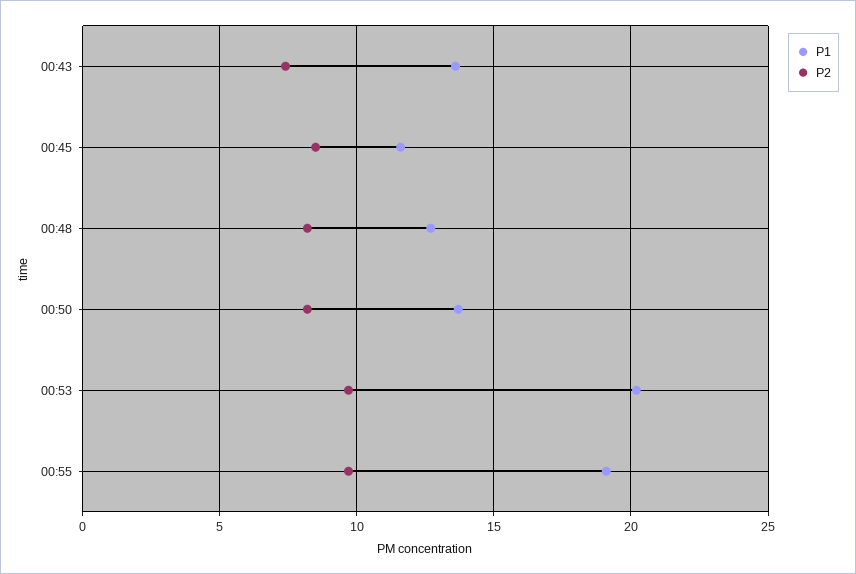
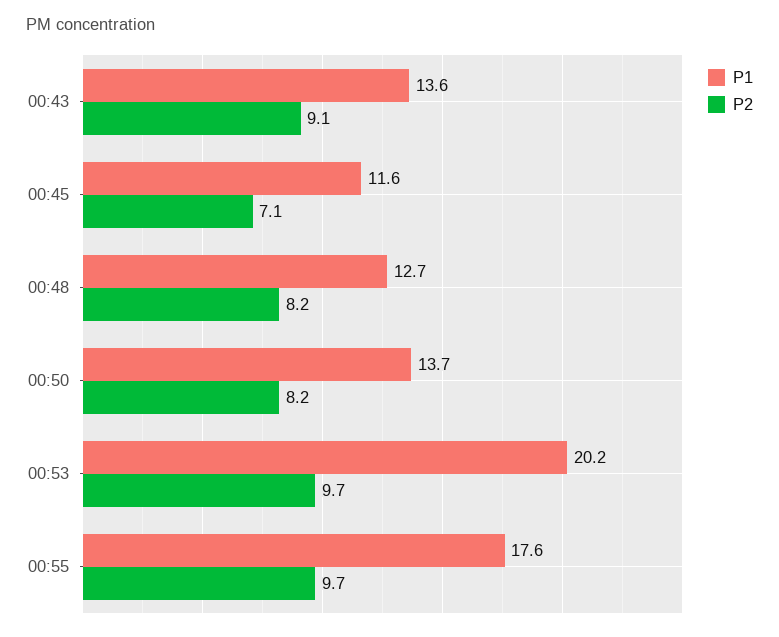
P2, 00:43: 7.5 -> 9.1
P2, 00:45: 8.5 -> 7.1
P1, 00:55: 19 -> 17.6

